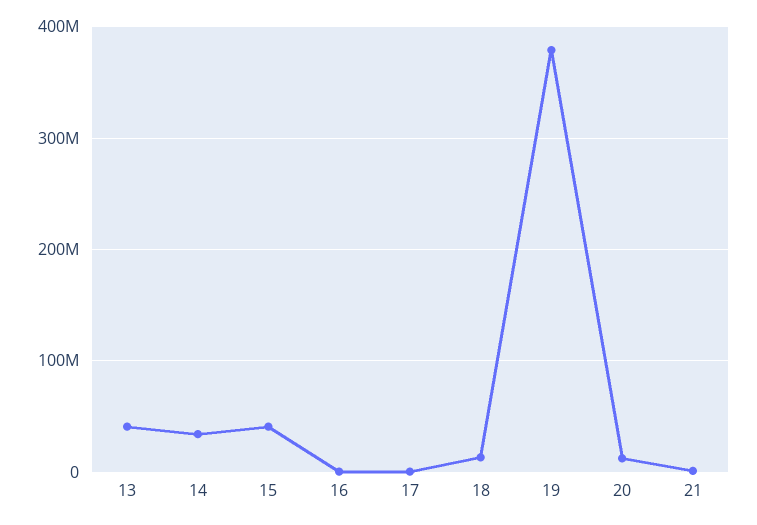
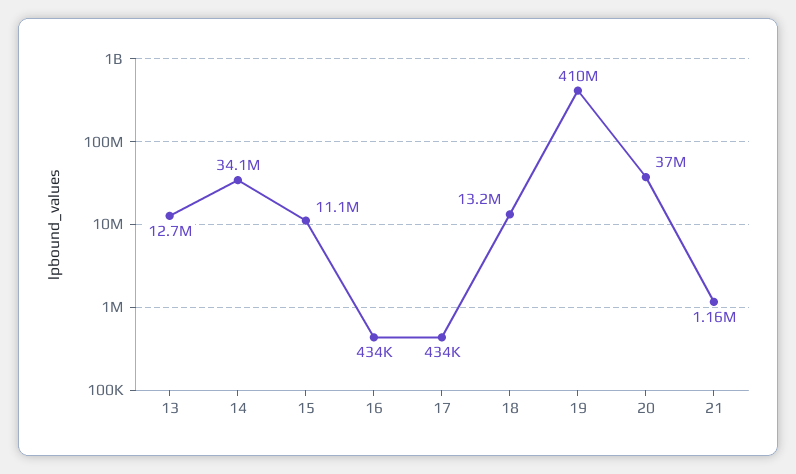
13: 40000000 -> 12700000
15: 40000000 -> 11100000
19: 380000000 -> 410000000
20: 10000000 -> 37000000

